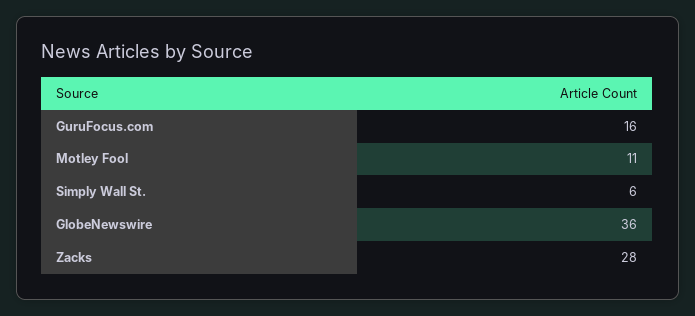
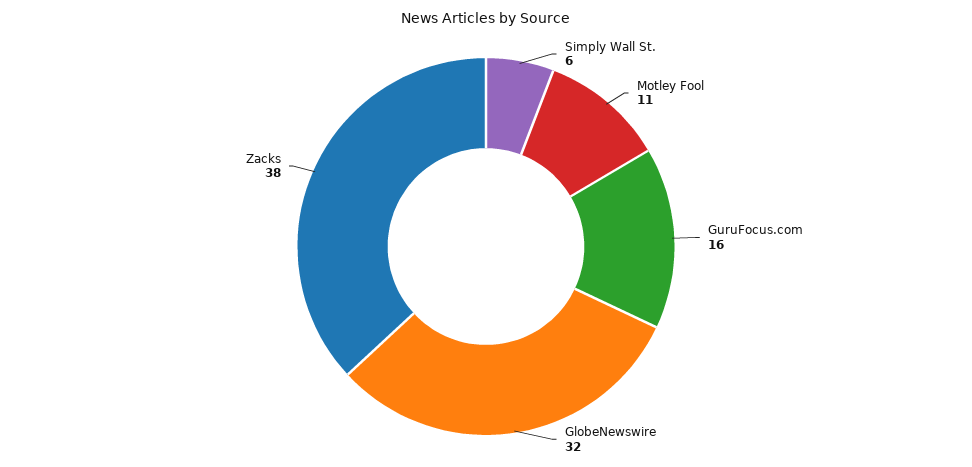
GlobeNewswire: 36 -> 32
Zacks: 28 -> 38

